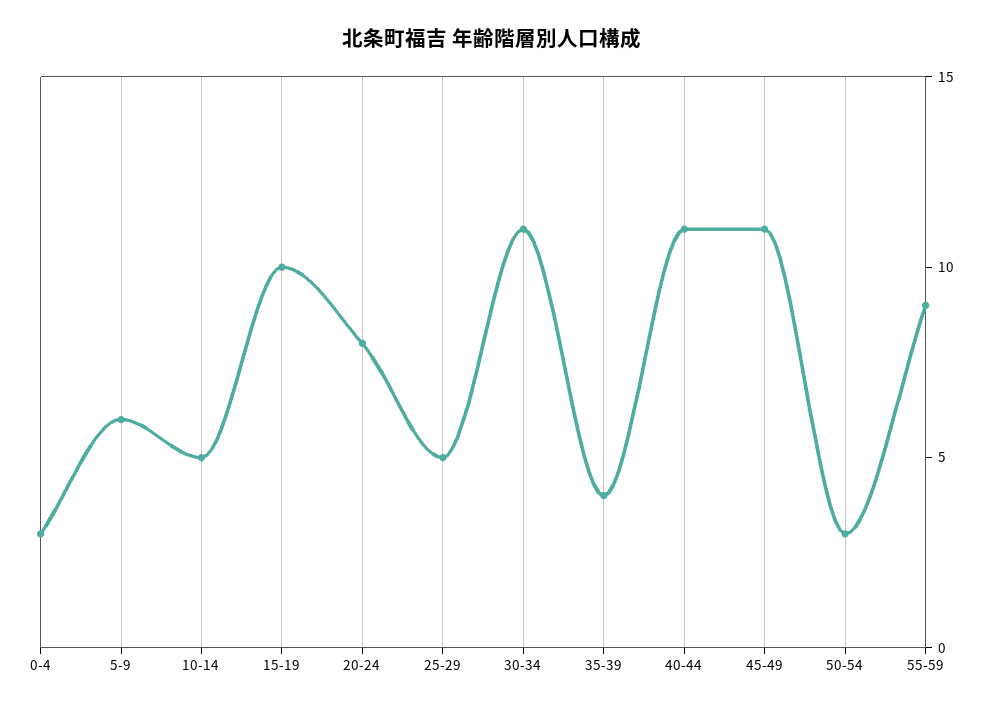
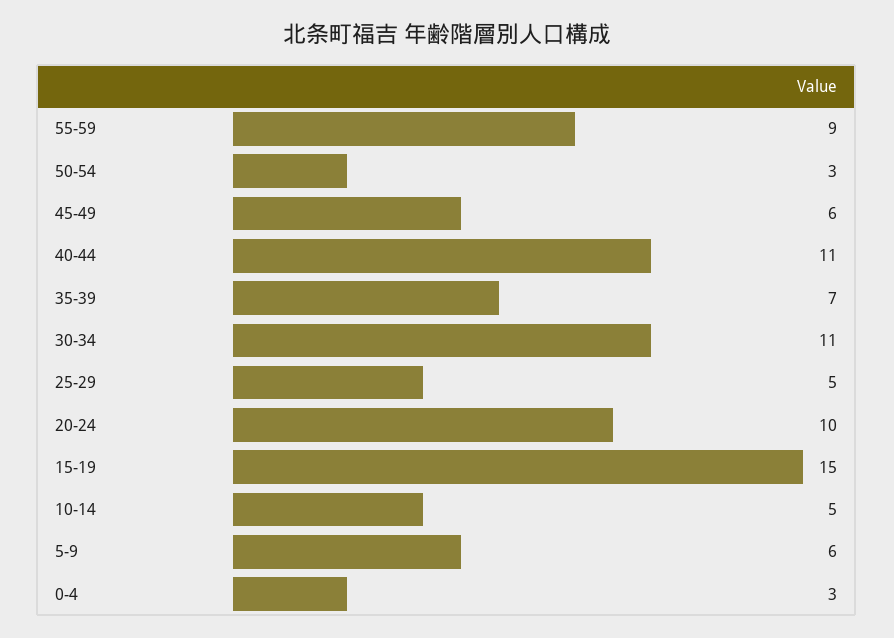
15-19: 10 -> 15
20-24: 8 -> 10
35-39: 4 -> 7
45-49: 11 -> 6

